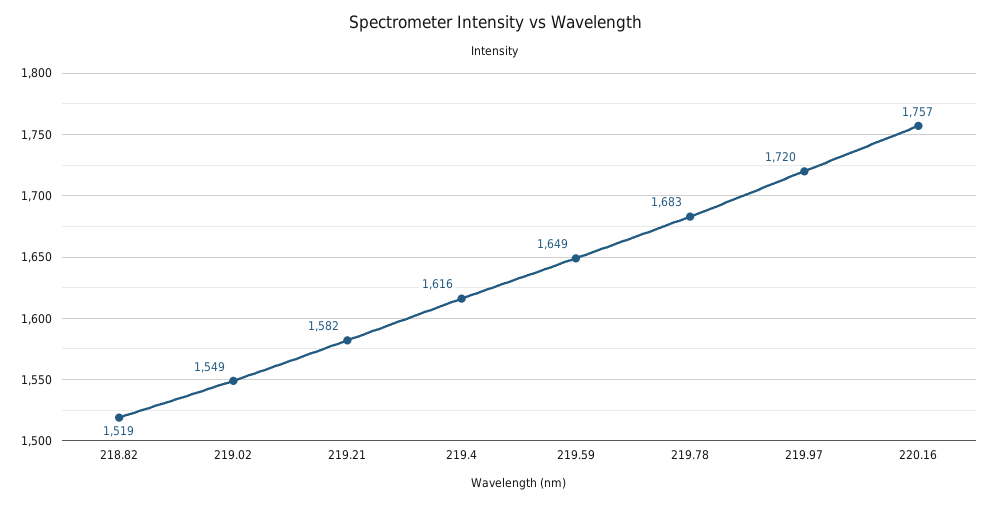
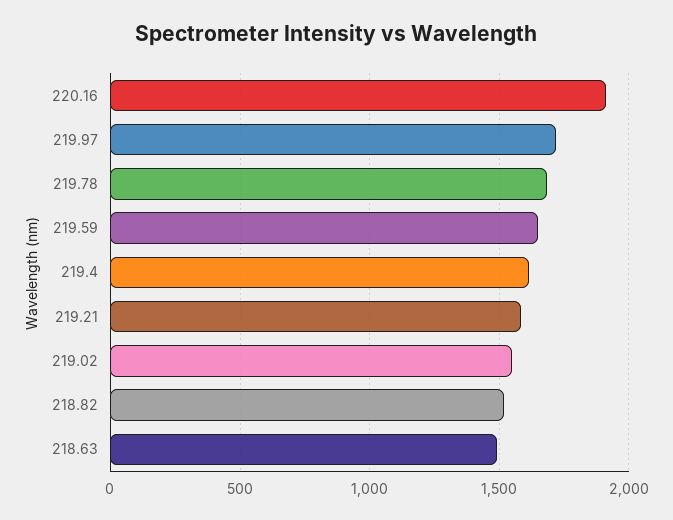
220.16: 1757 -> 1900
218.63: none -> 1500

